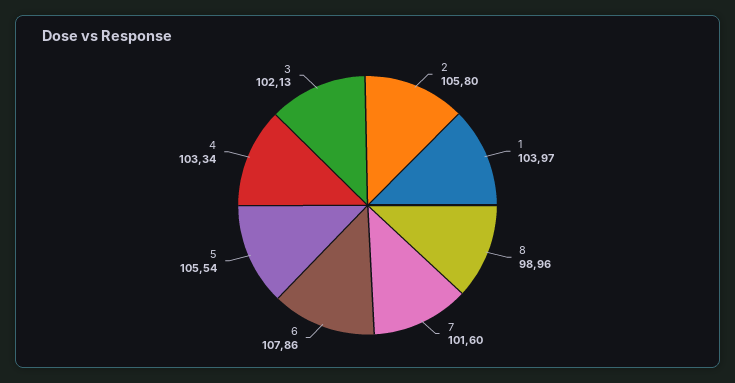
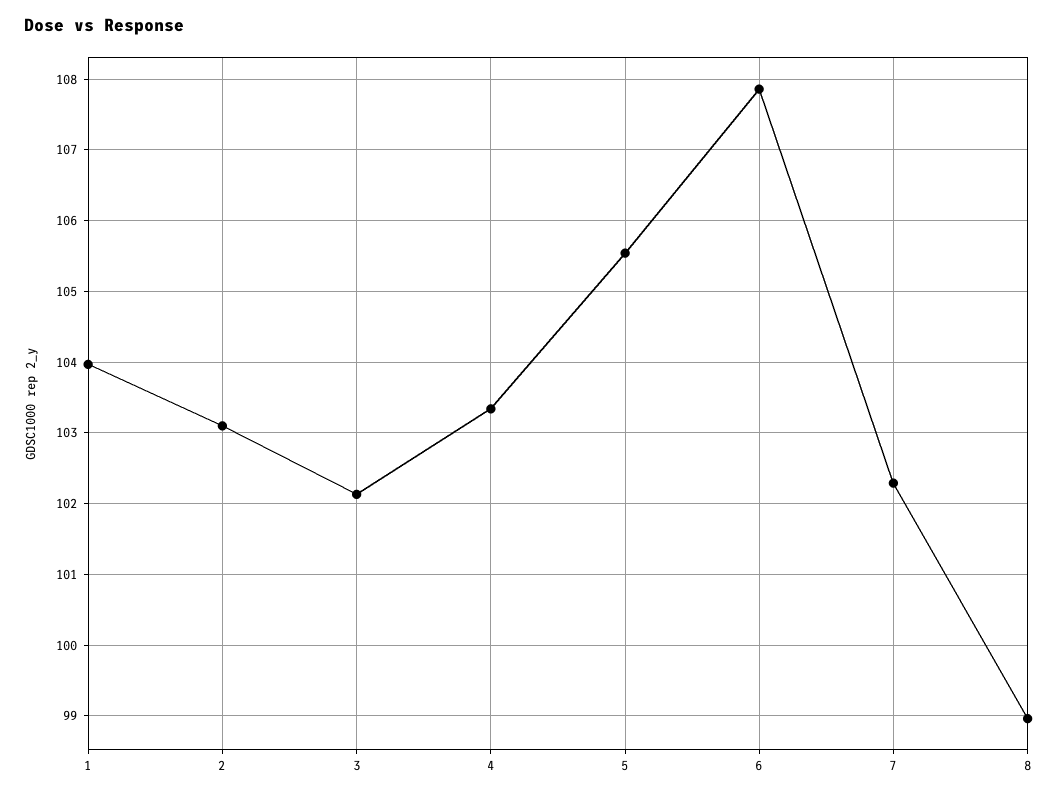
2: 105.8 -> 103.1
7: 101.6 -> 102.3

